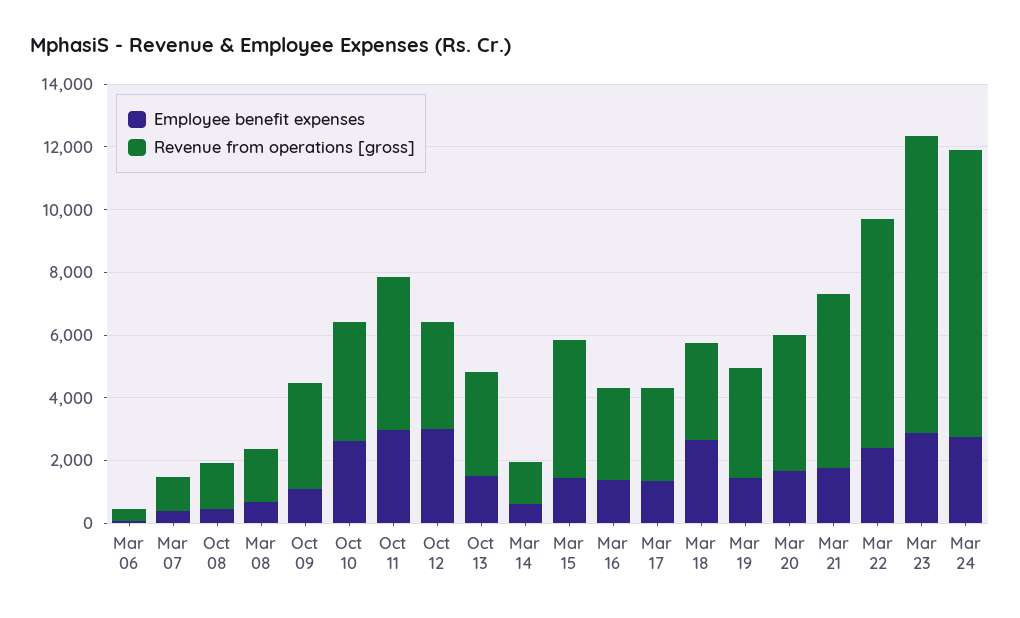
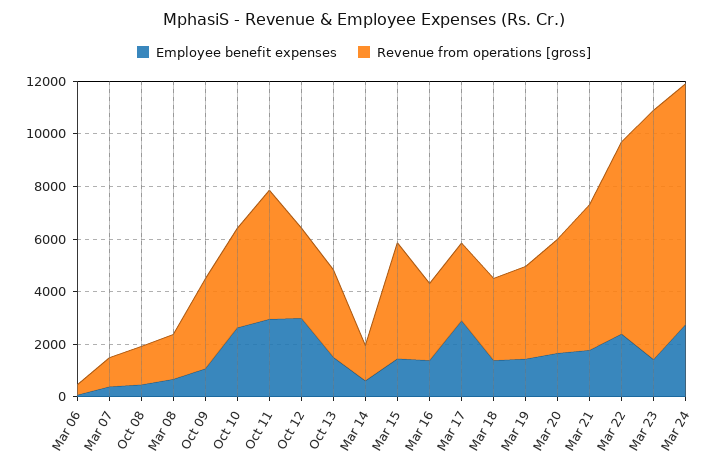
Employee benefit expenses, Mar 17: 1500 -> 3000
Employee benefit expenses, Mar 18: 2500 -> 1500
Employee benefit expenses, Mar 23: 3000 -> 1500

